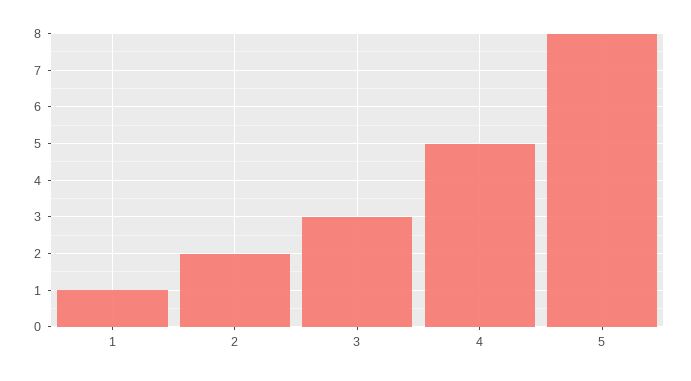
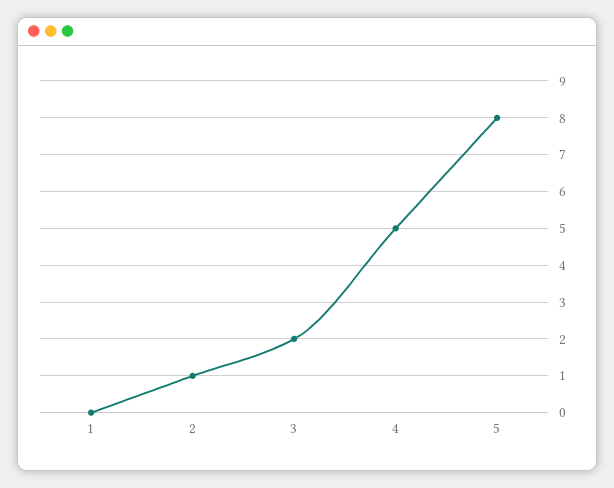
1: 1 -> 0
2: 2 -> 1
3: 3 -> 2

